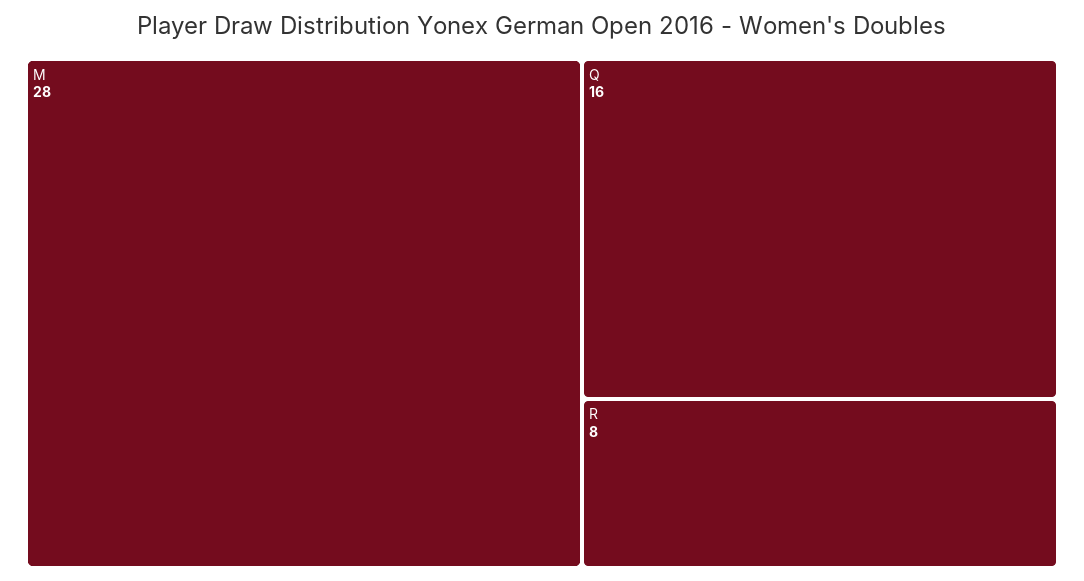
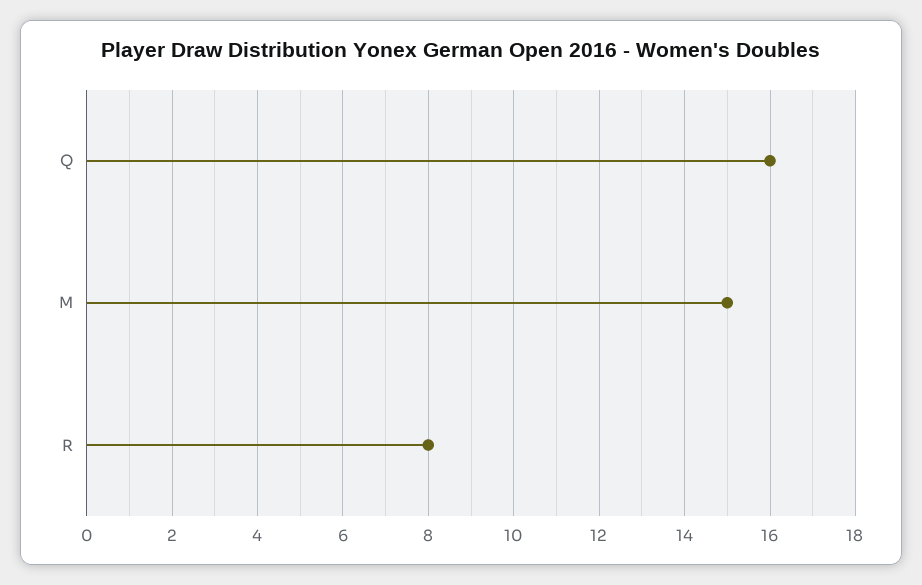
M: 28 -> 15

